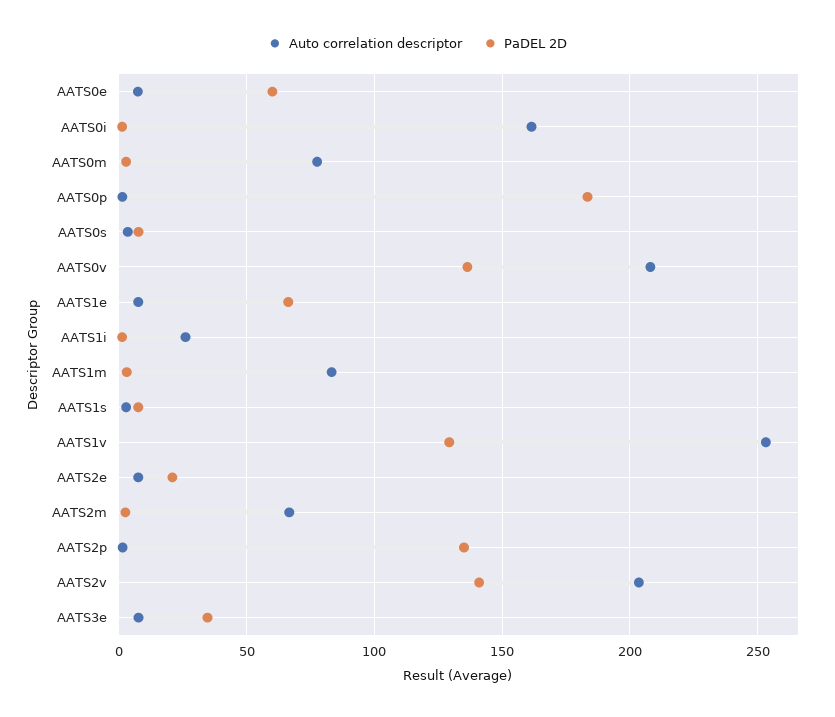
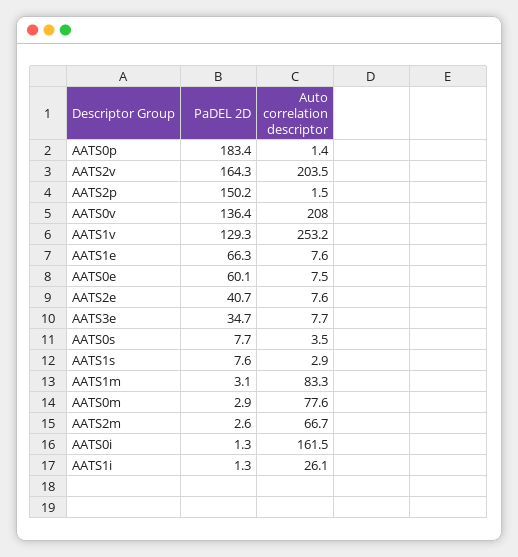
PaDEL 2D, AATS2e: 20 -> 40.7
PaDEL 2D, AATS2p: 135 -> 150.2
PaDEL 2D, AATS2v: 140 -> 164.3

